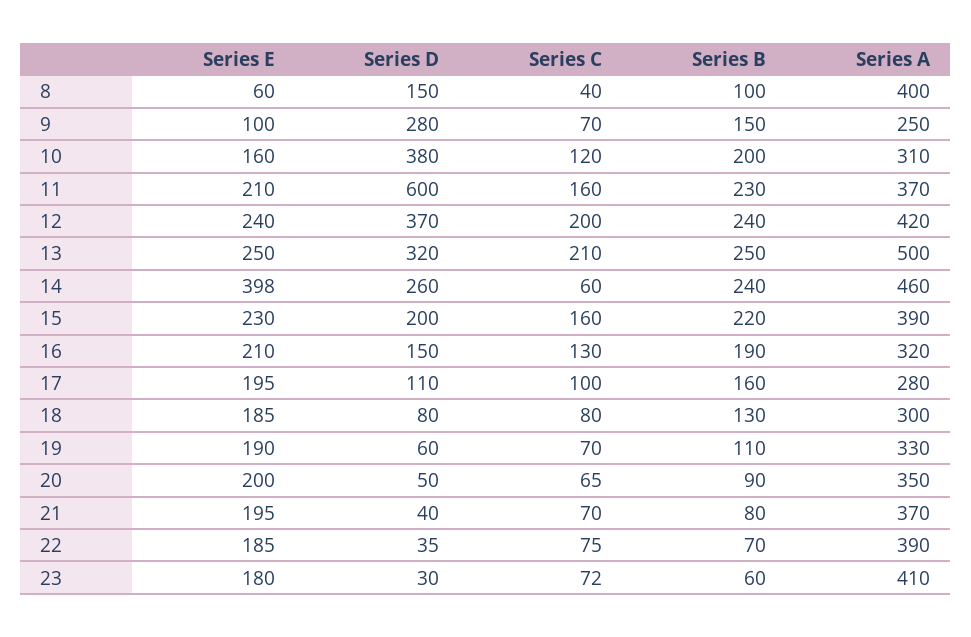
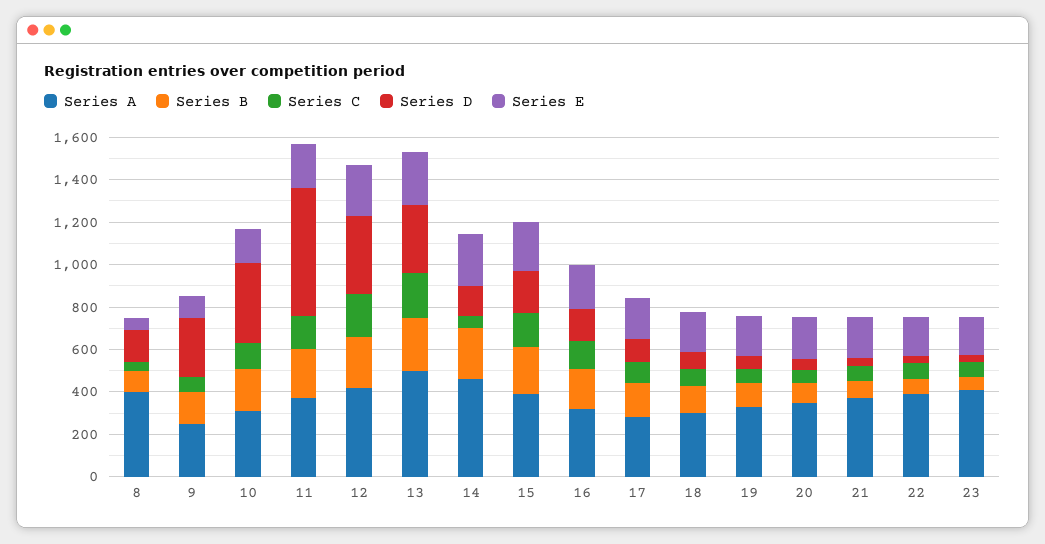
Series E, 14: 398 -> 250
Series D, 14: 260 -> 150

